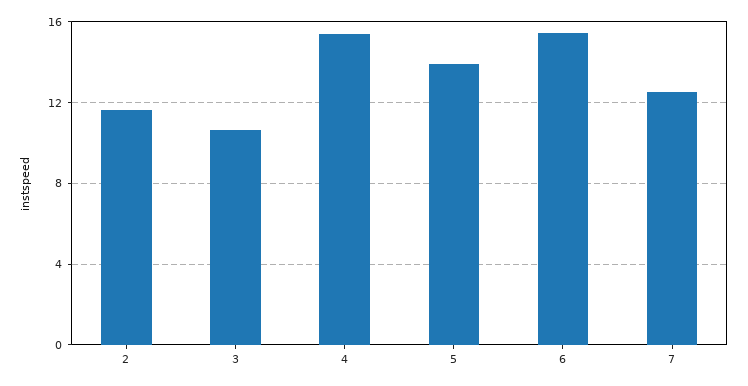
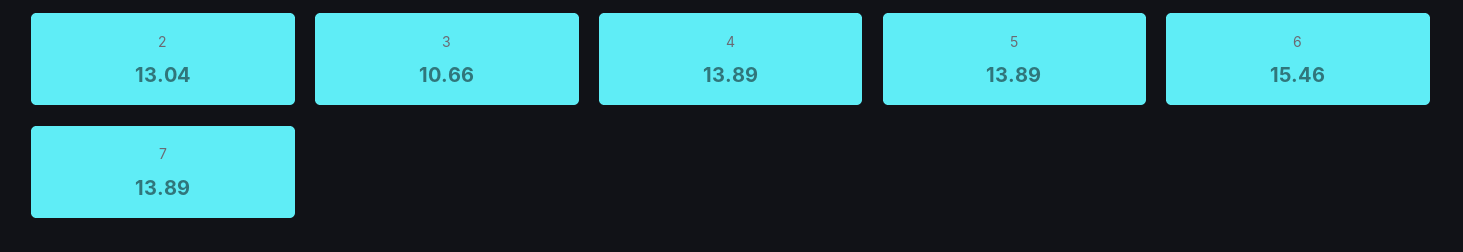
2: 11.5 -> 13.04
4: 15.5 -> 13.89
7: 12.5 -> 13.89

